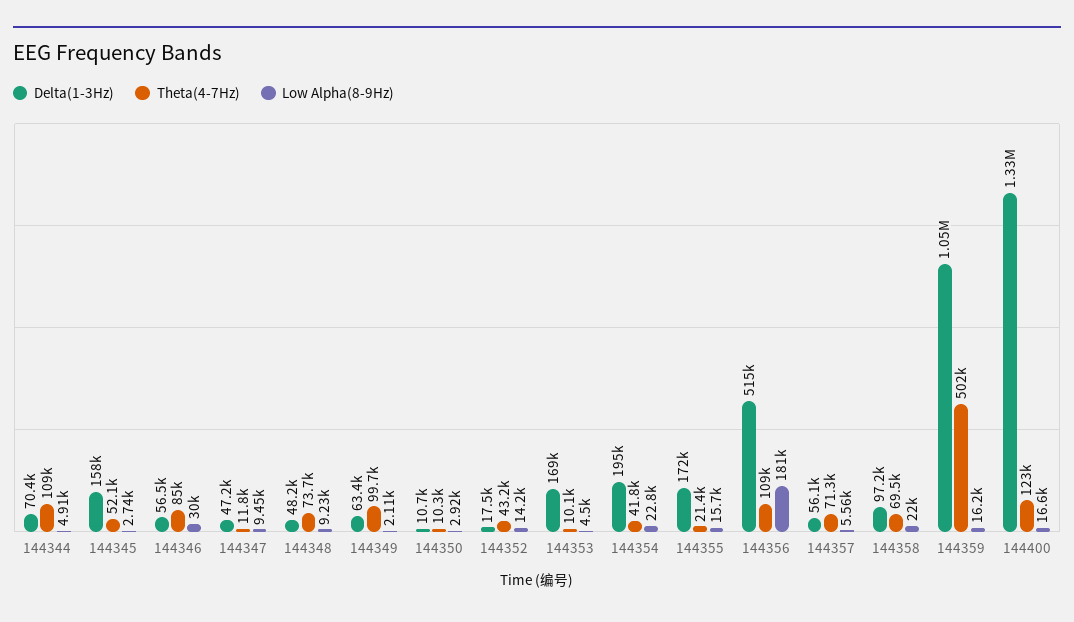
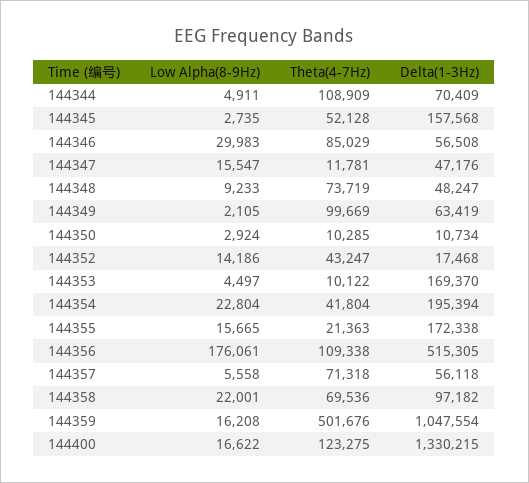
Low Alpha(8-9Hz), 144347: 9450 -> 15547
Low Alpha(8-9Hz), 144356: 181000 -> 176061

